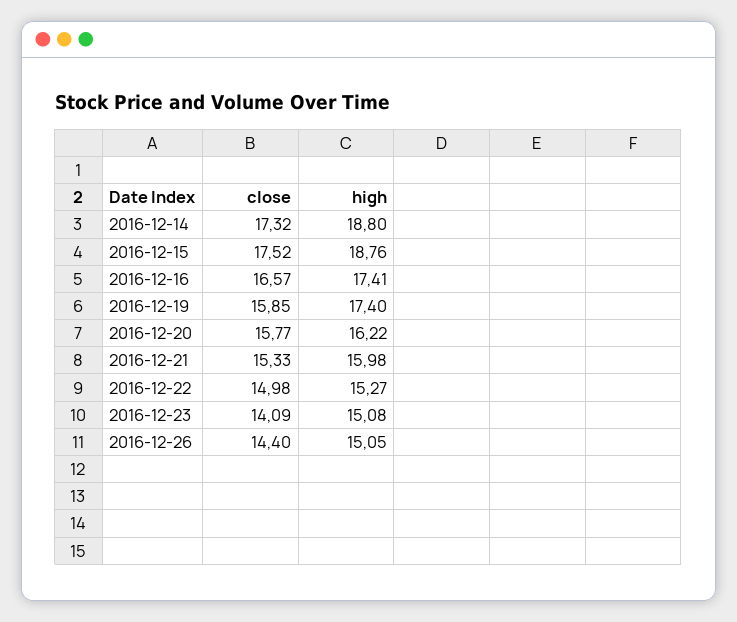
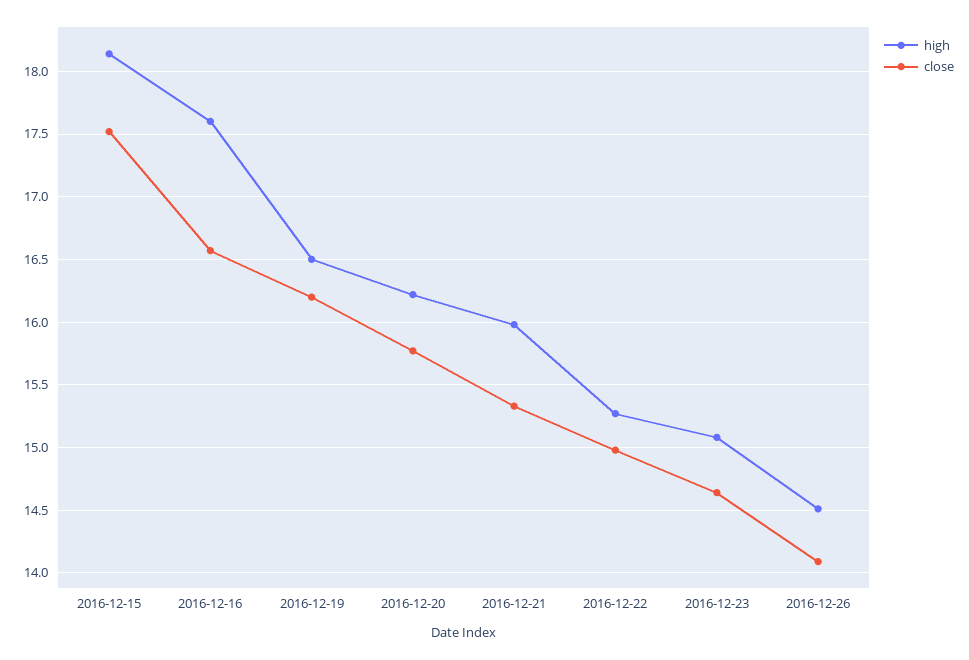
close, 2016-12-14: 17.32 -> none
high, 2016-12-14: 18.8 -> none
high, 2016-12-15: 18.76 -> 18.15
high, 2016-12-16: 17.41 -> 17.6
close, 2016-12-19: 15.85 -> 16.2
high, 2016-12-19: 17.4 -> 16.5
close, 2016-12-23: 14.09 -> 14.65
close, 2016-12-26: 14.4 -> 14.1
high, 2016-12-26: 15.05 -> 14.5

